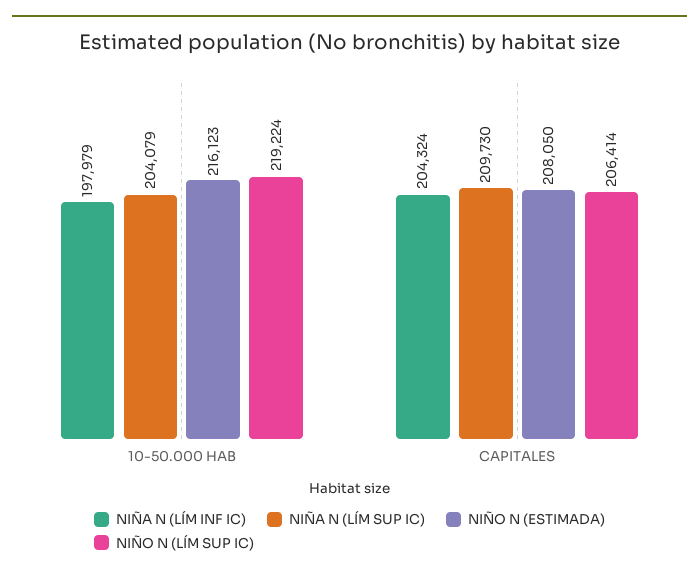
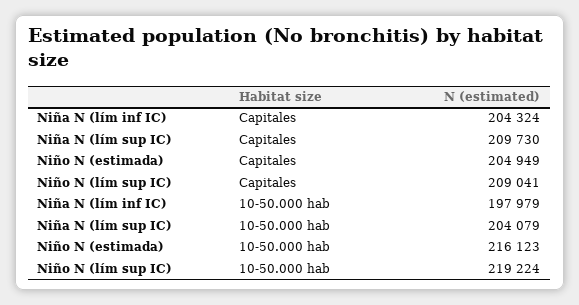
NIÑO N (ESTIMADA), CAPITALES: 208050 -> 204949
NIÑO N (LÍM SUP IC), CAPITALES: 206414 -> 209041

